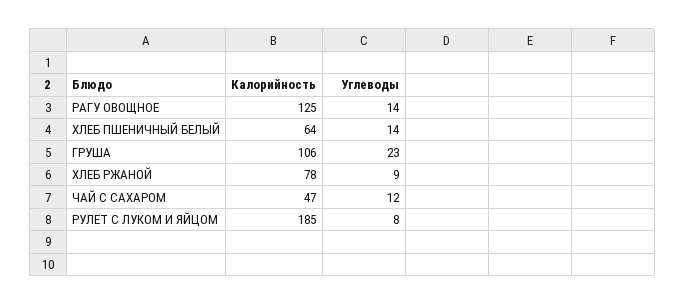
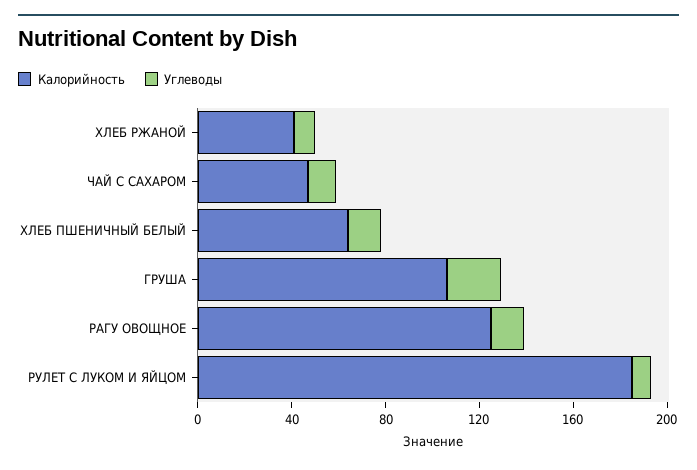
Калорийность, ХЛЕБ РЖАНОЙ: 78 -> 40

